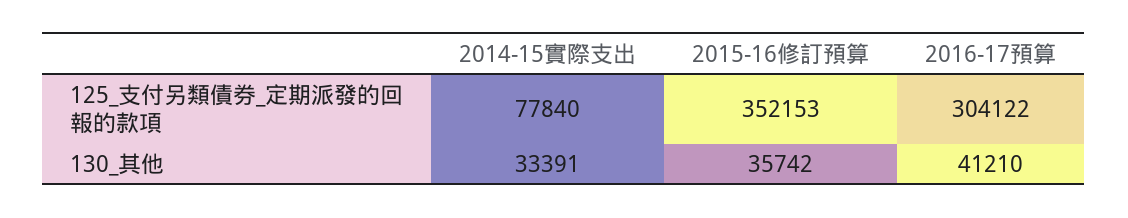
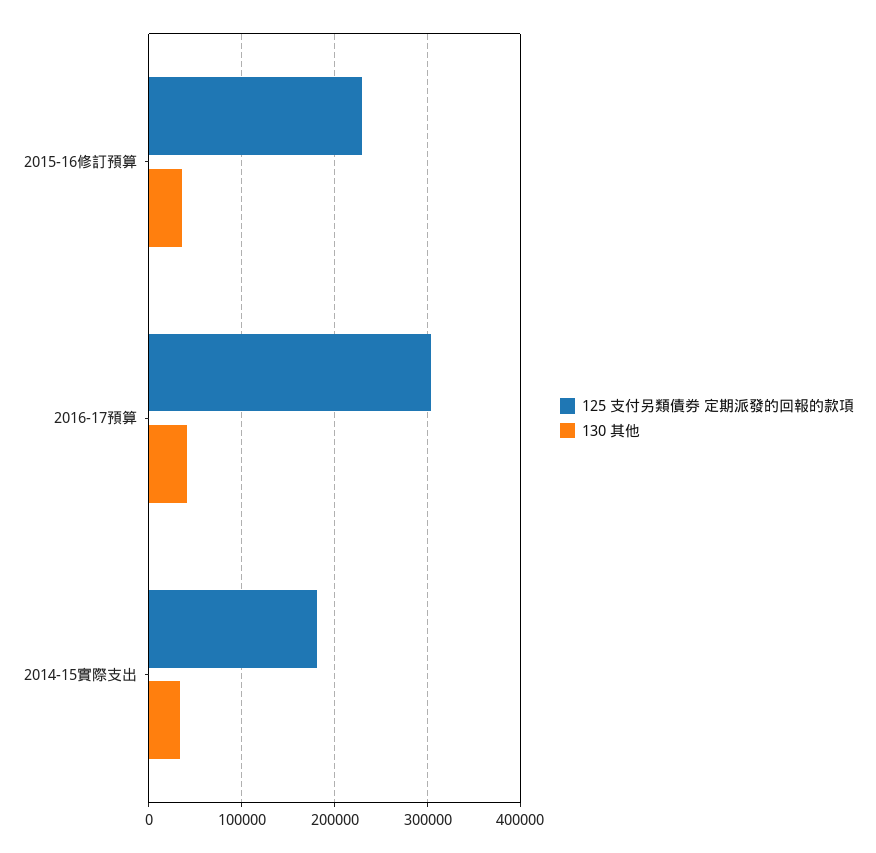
125_支付另類債券_定期派發的回報的款項, 2014-15實際支出: 77840 -> 180000
125_支付另類債券_定期派發的回報的款項, 2015-16修訂預算: 352153 -> 230000

